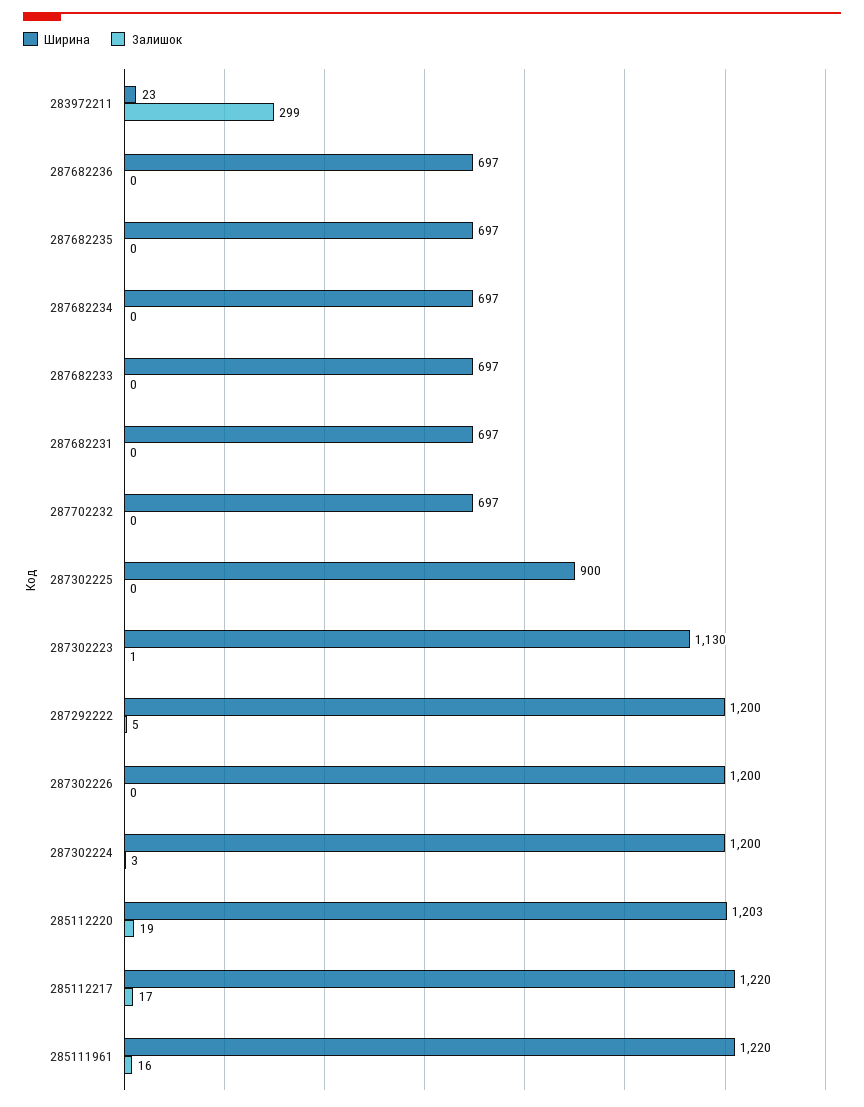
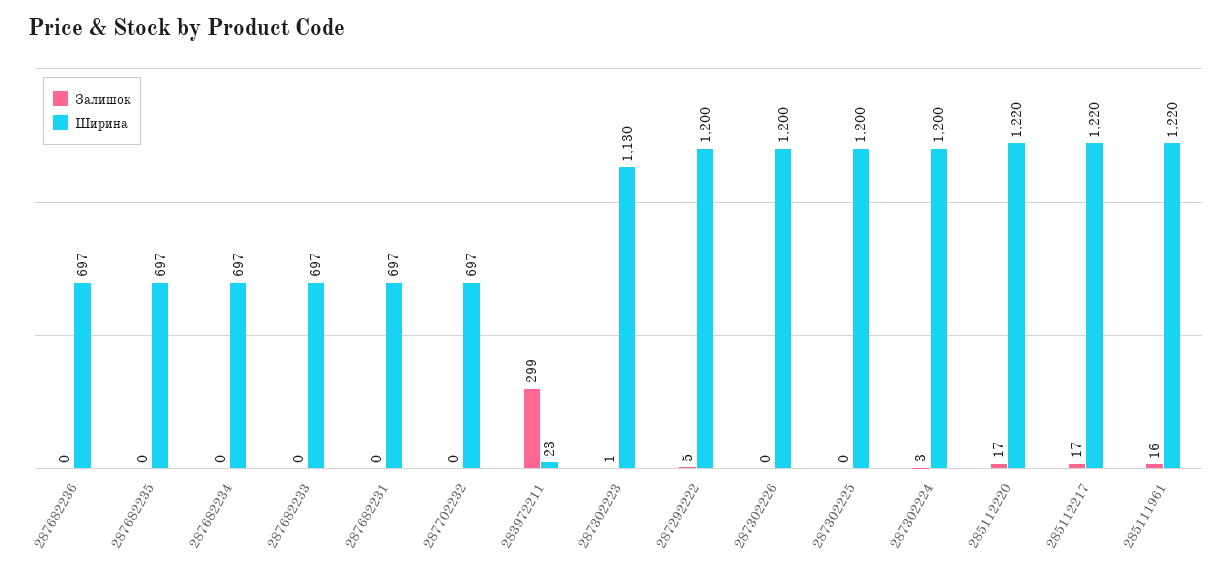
Ширина, 287302225: 900 -> 1200
Ширина, 285112220: 1203 -> 1220
Залишок, 285112220: 19 -> 17

